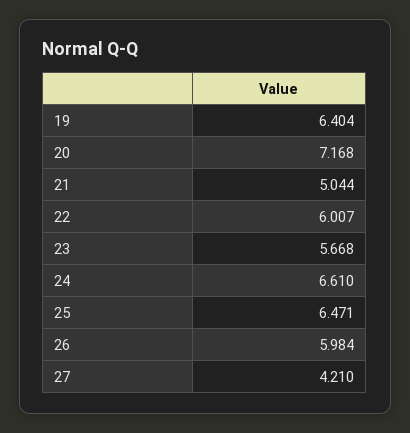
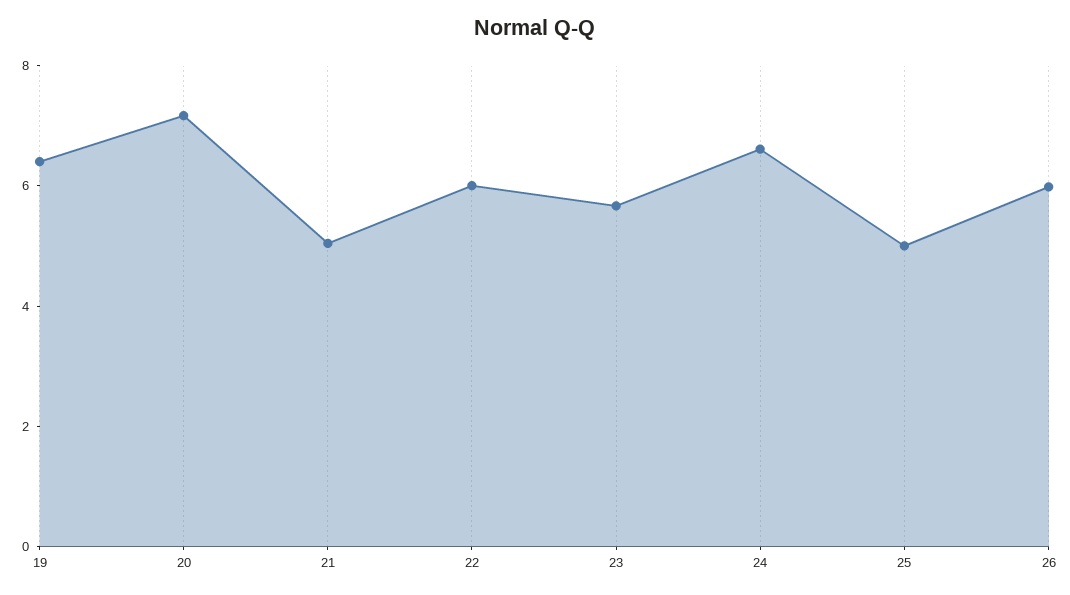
25: 6.471 -> 5
27: 4.21 -> none

